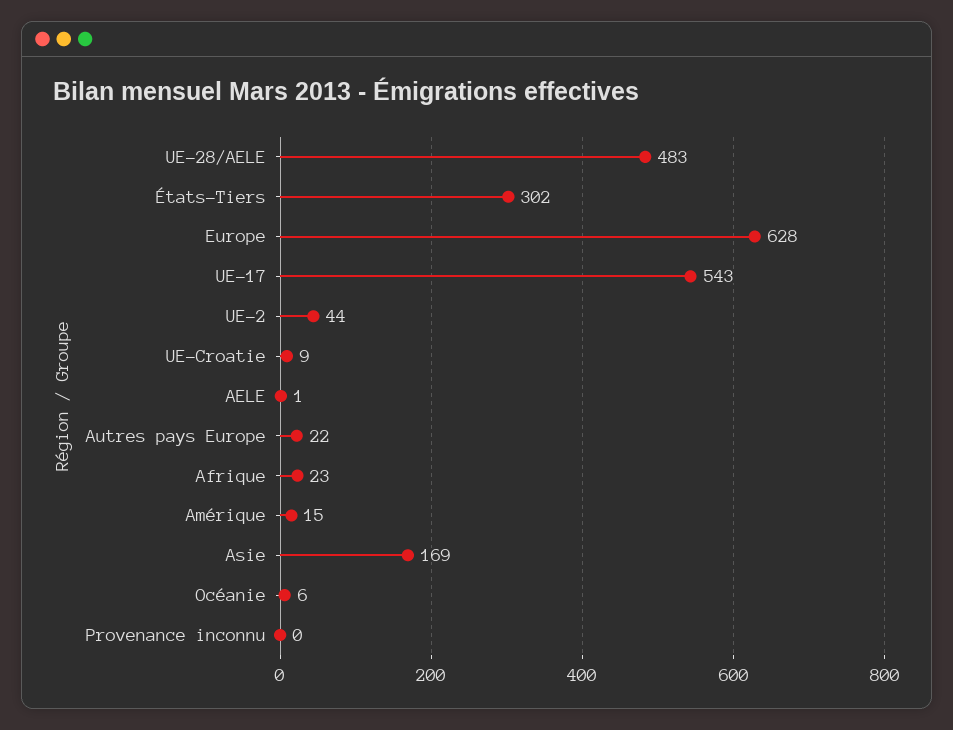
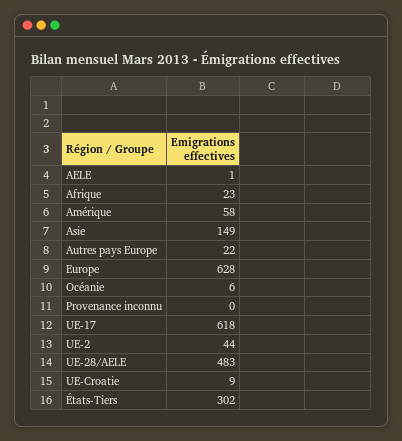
UE-17: 543 -> 618
Amérique: 15 -> 58
Asie: 169 -> 149

